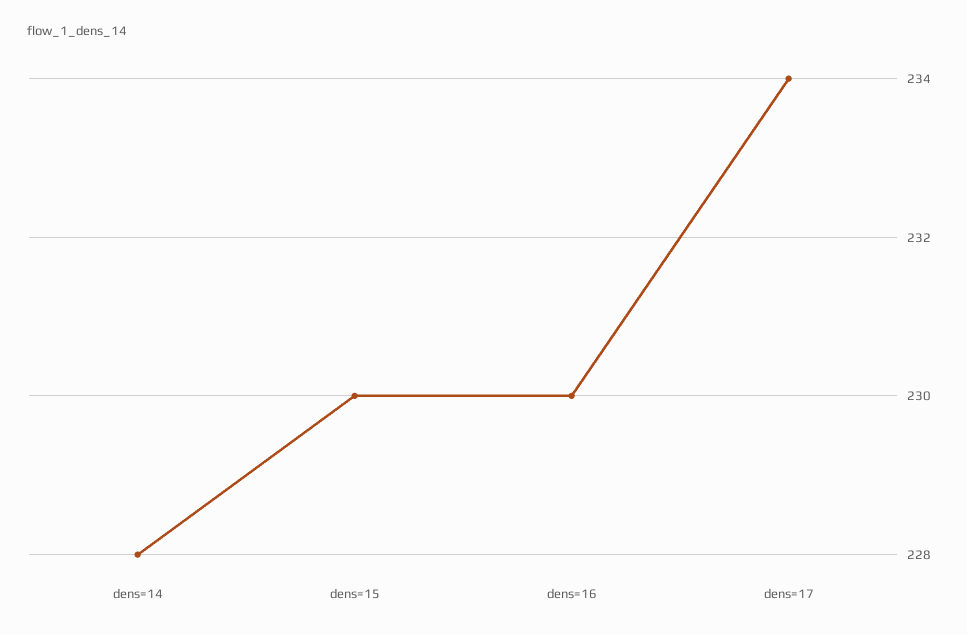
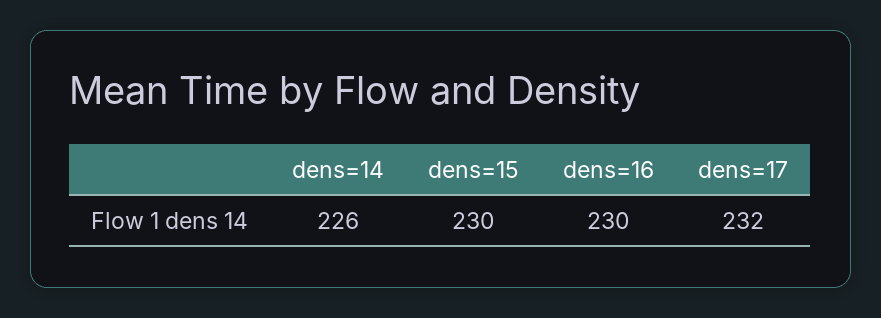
dens=14: 228 -> 226
dens=17: 234 -> 232

